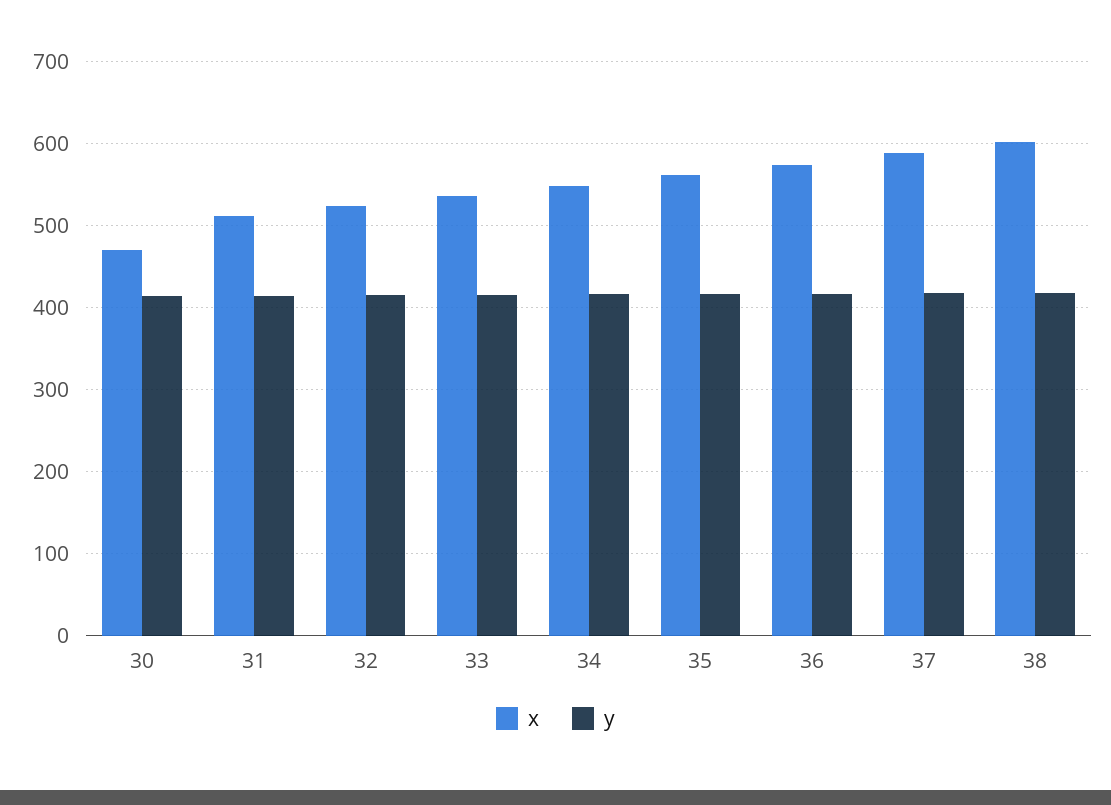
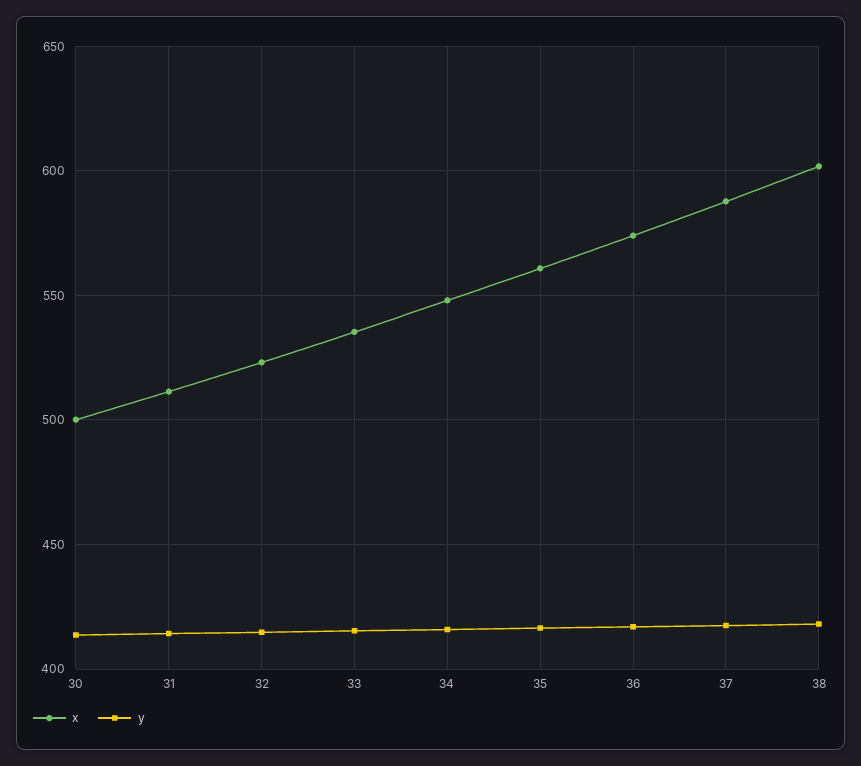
x, 30: 470 -> 500

